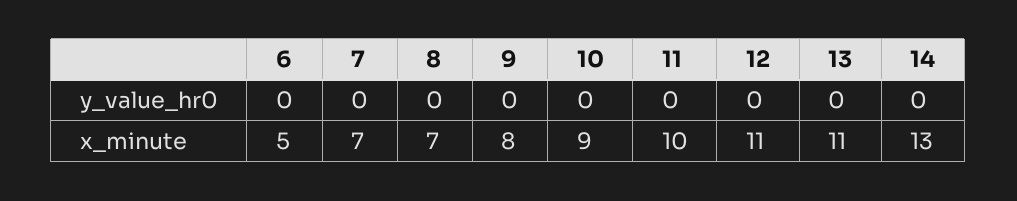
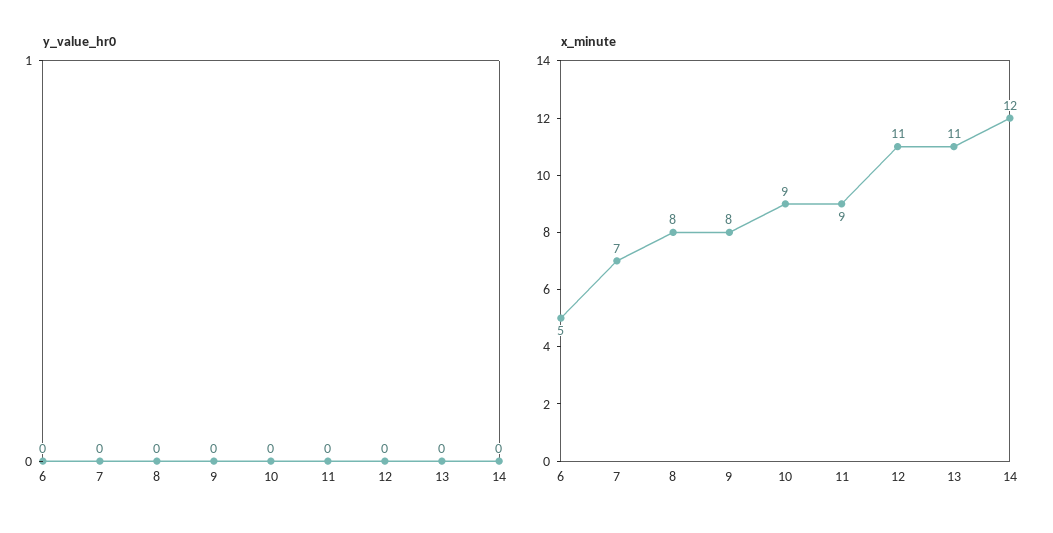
x_minute, 8: 7 -> 8
x_minute, 11: 10 -> 9
x_minute, 14: 13 -> 12

